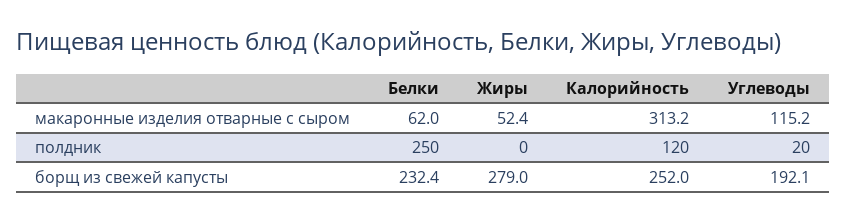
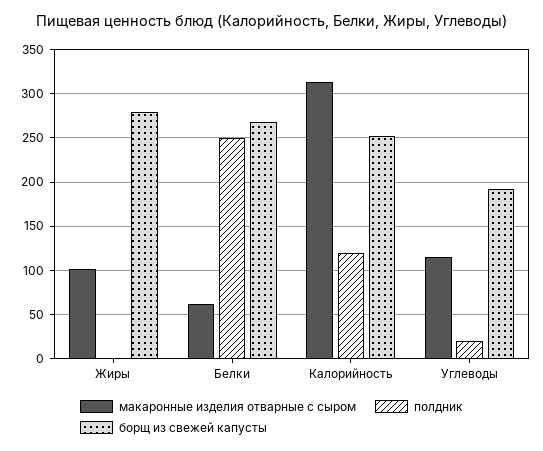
макаронные изделия отварные с сыром, Жиры: 52.4 -> 100
борщ из свежей капусты, Белки: 232.4 -> 270

